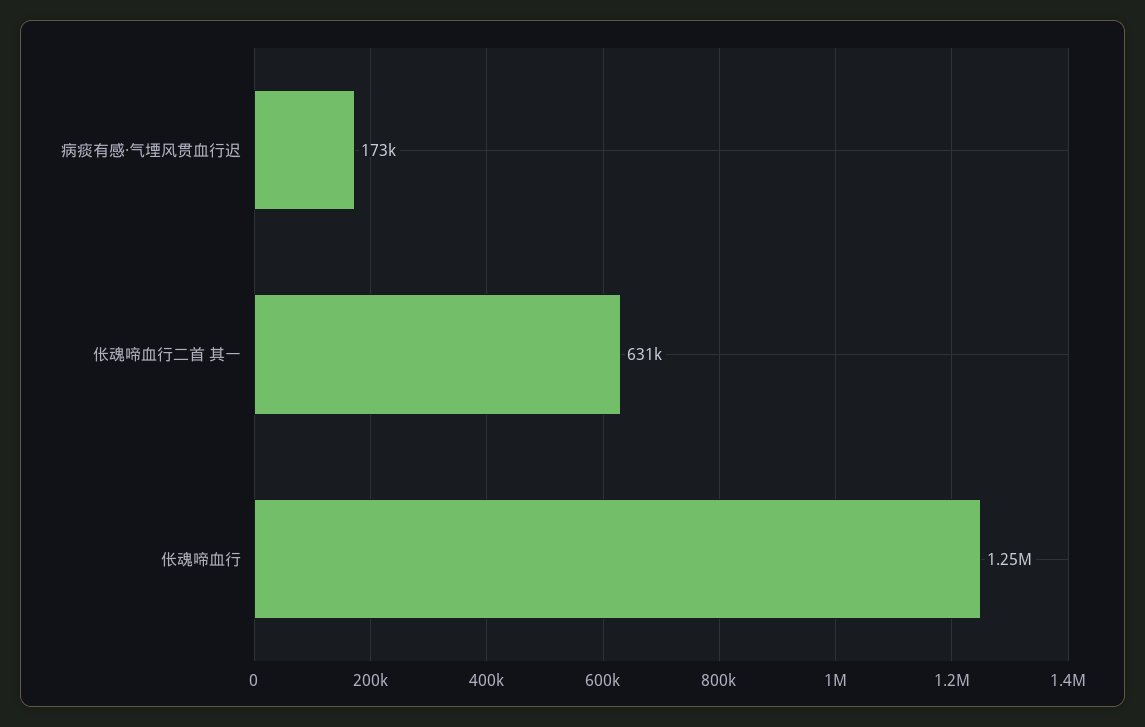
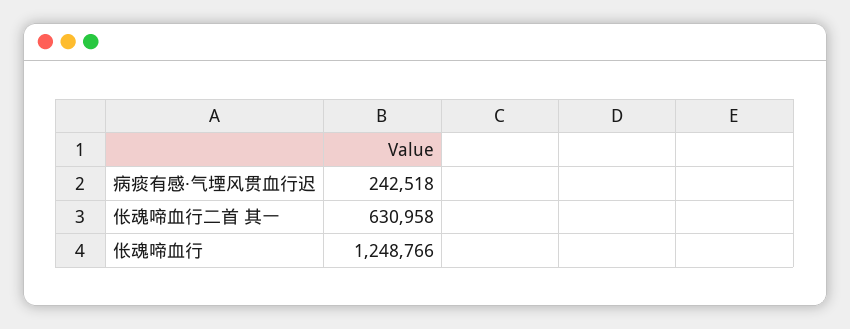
病痰有感·气堙风贯血行迟: 173000 -> 242518

